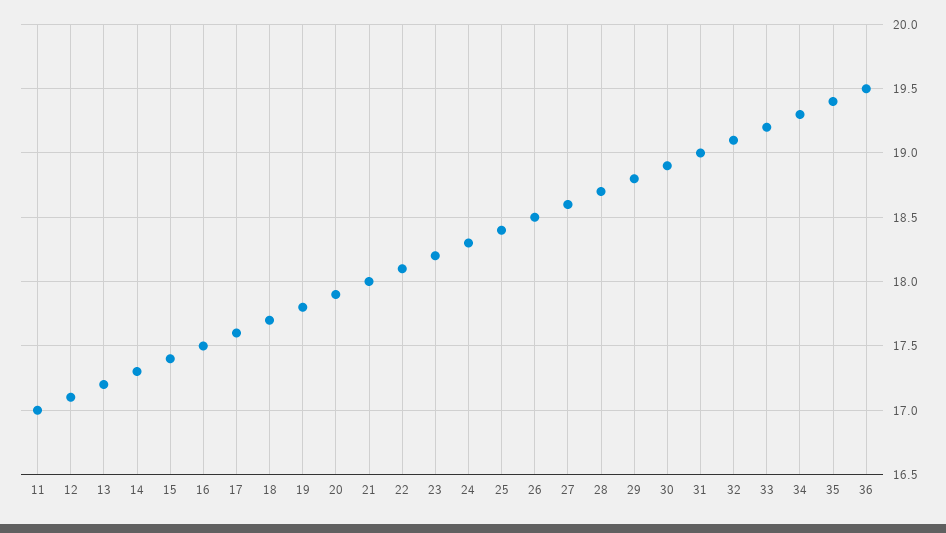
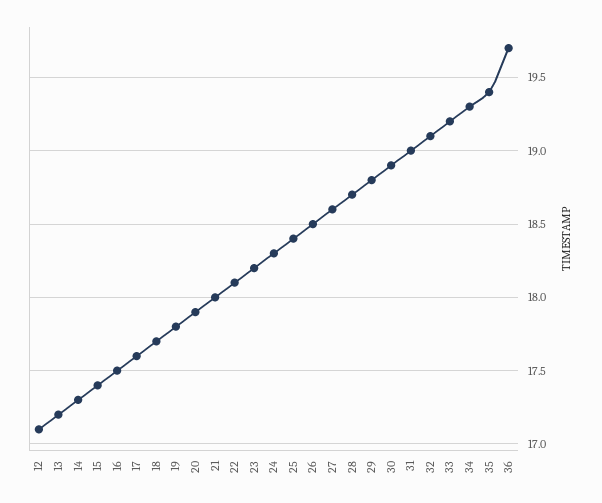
11: 17 -> none
36: 19.5 -> 19.7

